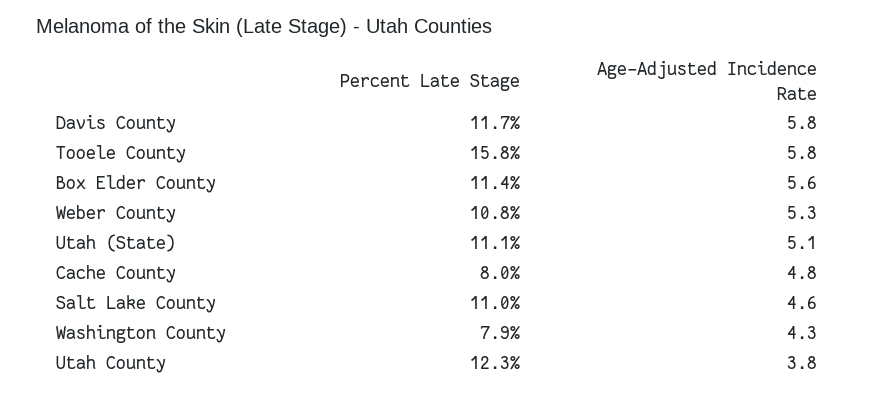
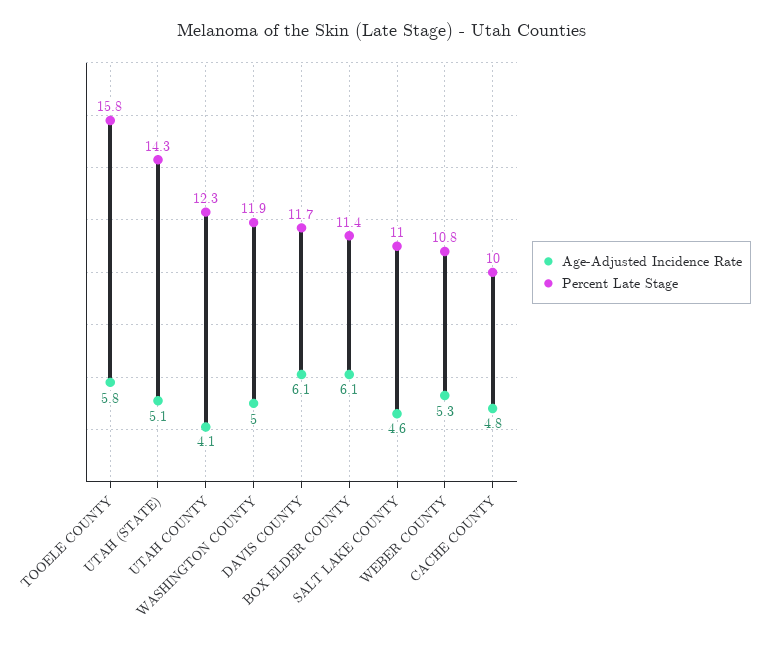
Age-Adjusted Incidence Rate, Davis County: 5.8 -> 6.1
Age-Adjusted Incidence Rate, Box Elder County: 5.6 -> 6.1
Percent Late Stage, Utah (State): 11.1 -> 14.3
Percent Late Stage, Cache County: 8 -> 10
Percent Late Stage, Washington County: 7.9 -> 11.9
Age-Adjusted Incidence Rate, Washington County: 4.3 -> 5
Age-Adjusted Incidence Rate, Utah County: 3.8 -> 4.1

